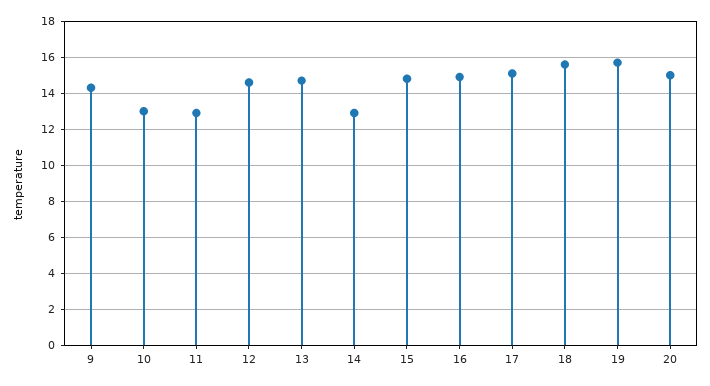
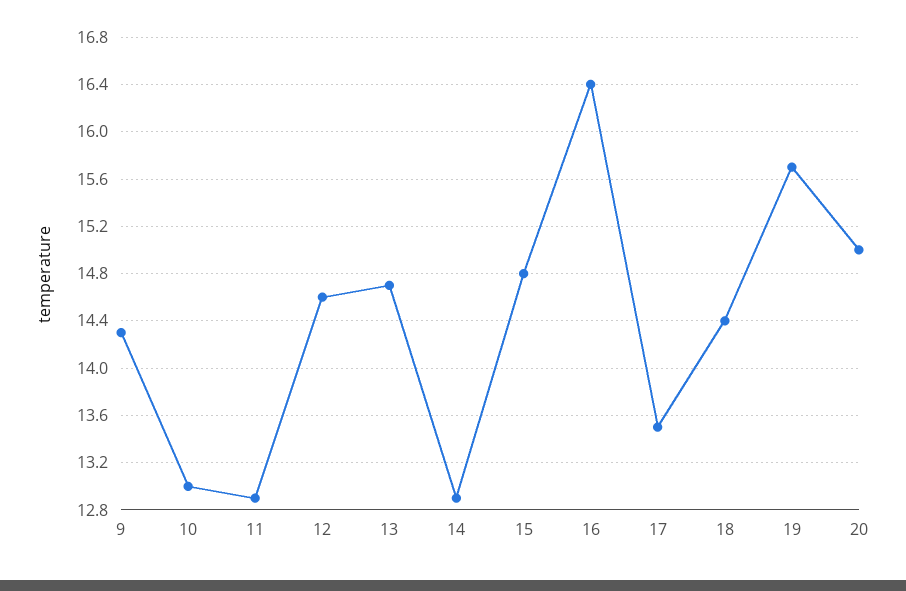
16: 15 -> 16.4
17: 15 -> 13.5
18: 15.5 -> 14.4

